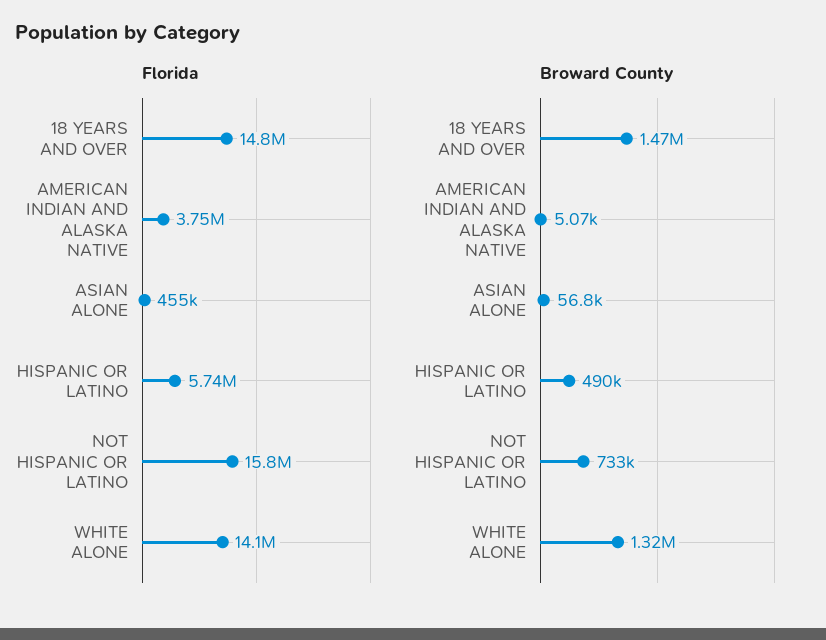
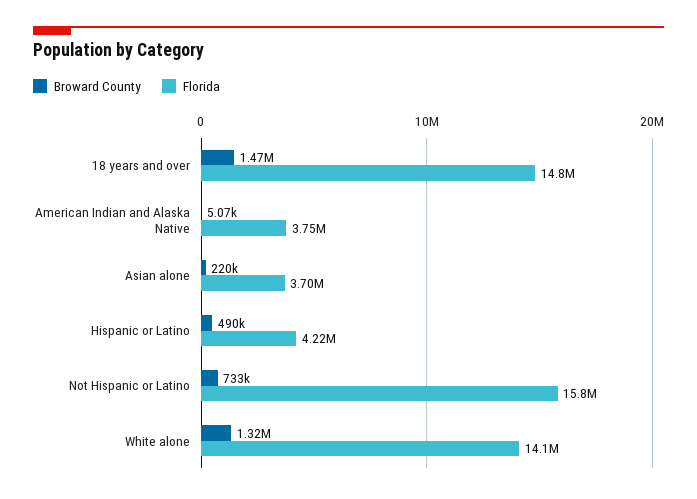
Florida, ASIAN ALONE: 455000 -> 3700000
Florida, HISPANIC OR LATINO: 5740000 -> 4220000
Broward County, ASIAN ALONE: 56800 -> 220000

